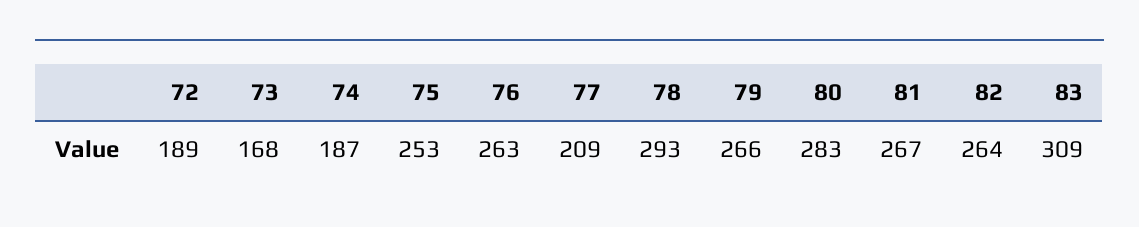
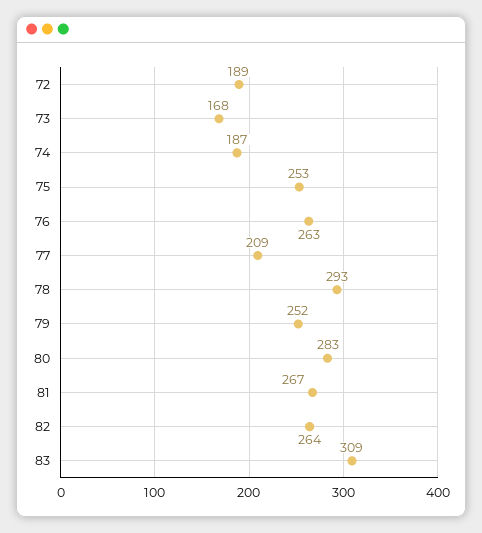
79: 266 -> 252

